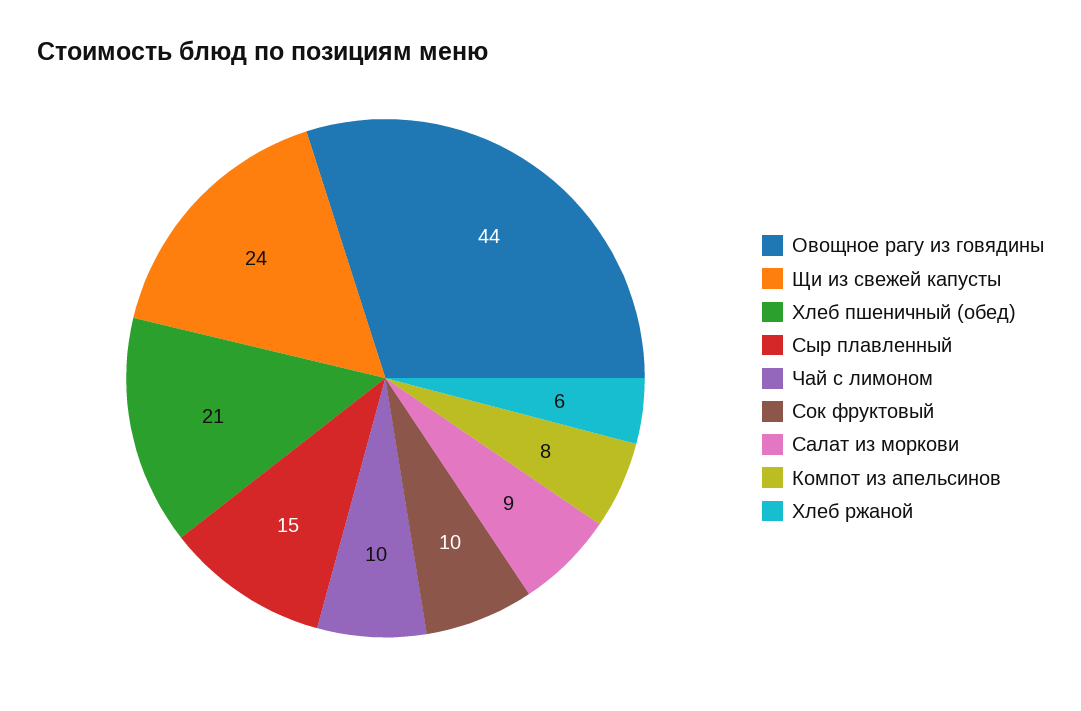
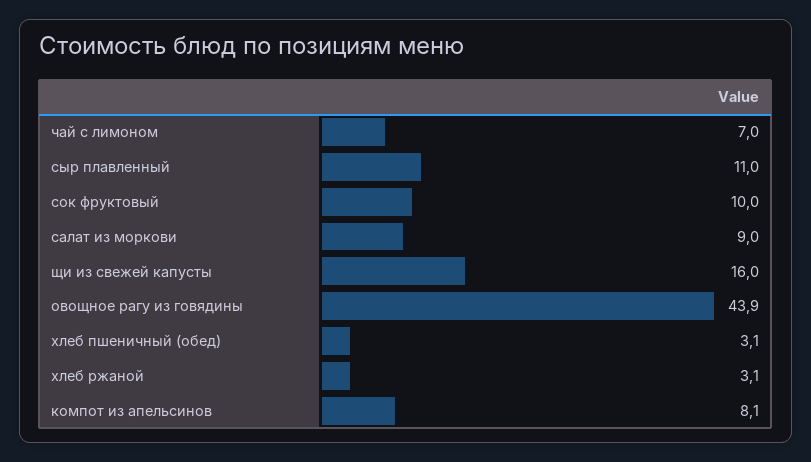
Щи из свежей капусты: 24 -> 16
Хлеб пшеничный (обед): 21 -> 3.1
Сыр плавленный: 15 -> 11
Чай с лимоном: 10 -> 7
Хлеб ржаной: 6 -> 3.1

